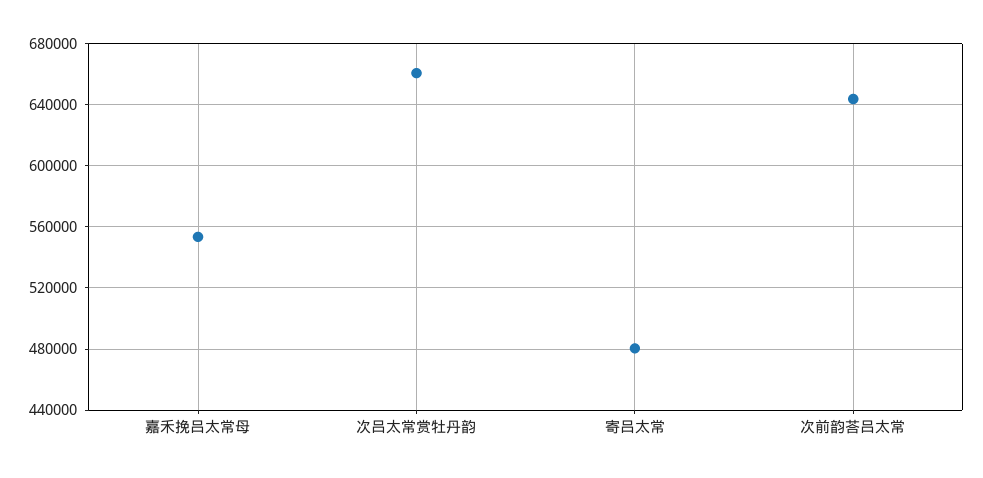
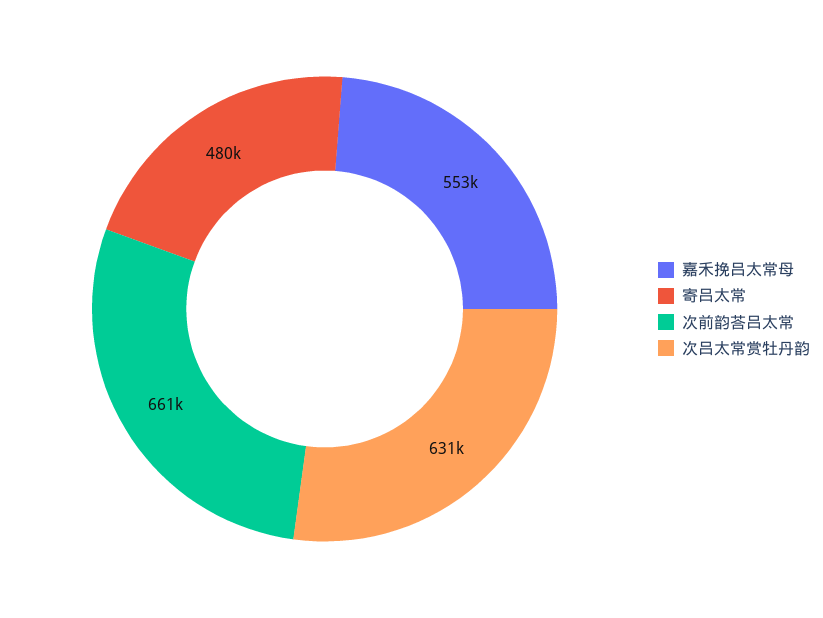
次吕太常赏牡丹韵: 660000 -> 631000
次前韵荅吕太常: 645000 -> 661000

